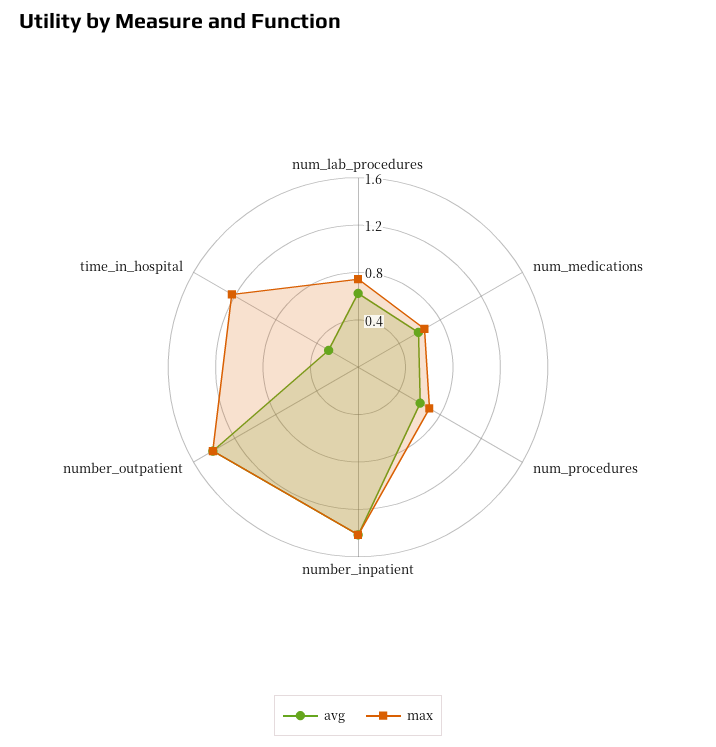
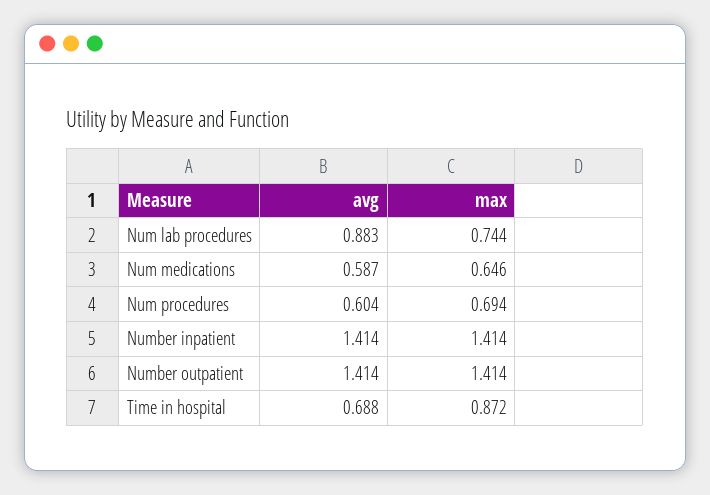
avg, num_lab_procedures: 0.6 -> 0.883
avg, time_in_hospital: 0.3 -> 0.688
max, time_in_hospital: 1.2 -> 0.872

